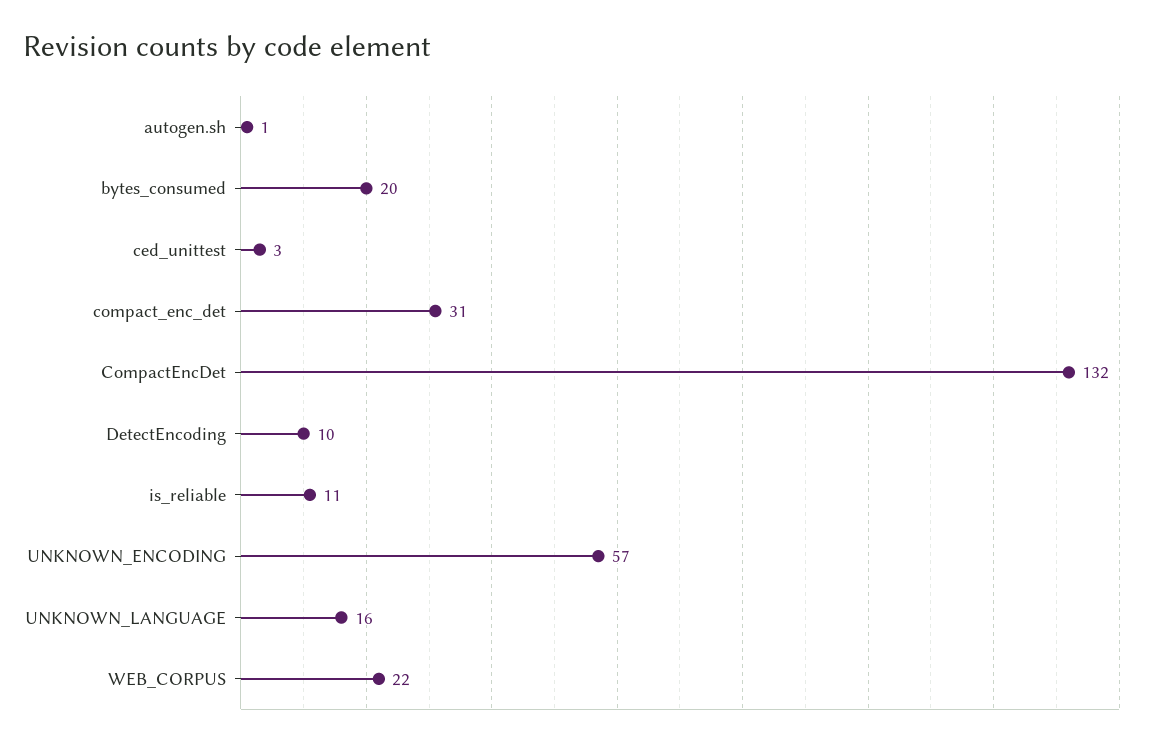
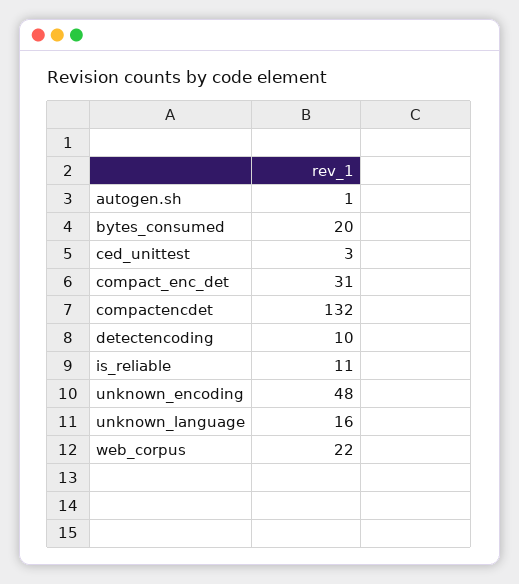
UNKNOWN_ENCODING: 57 -> 48

